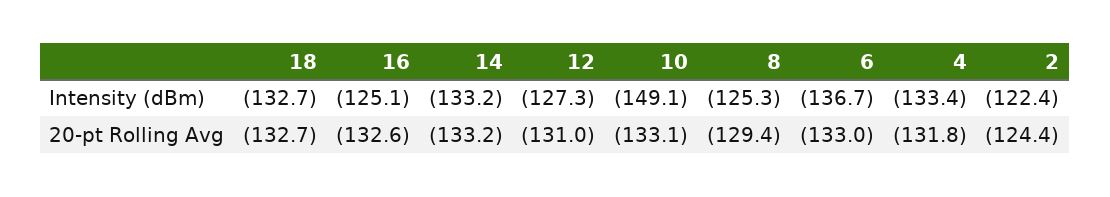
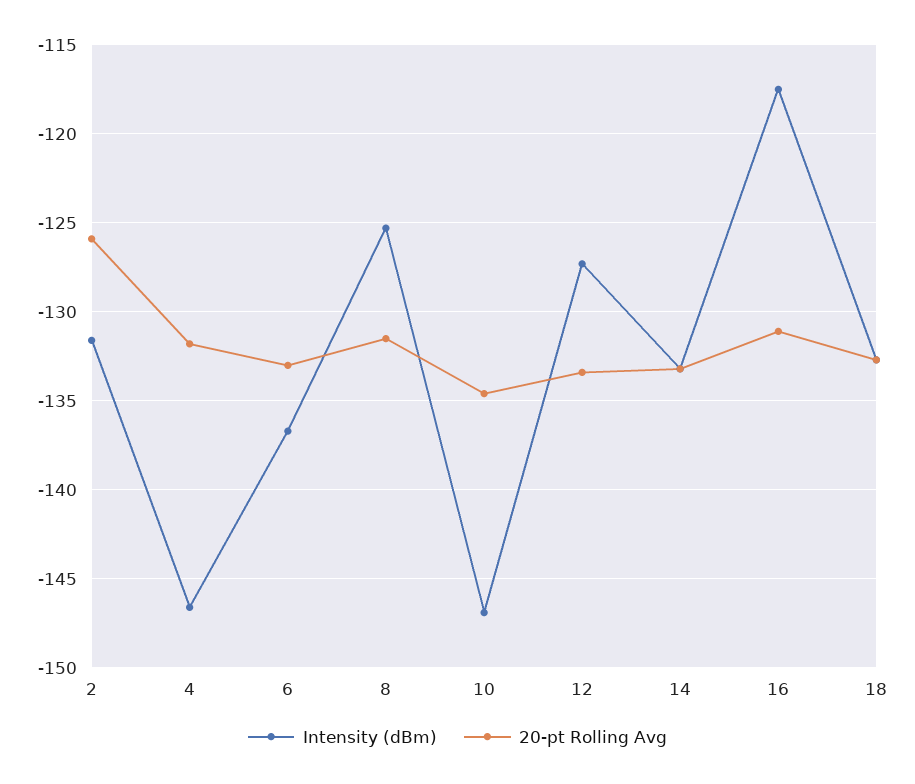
Intensity (dBm), 16: -125.1 -> -117.5
Intensity (dBm), 10: -149.1 -> -147
Intensity (dBm), 4: -133.4 -> -146.5
Intensity (dBm), 2: -122.4 -> -131.5
20-pt Rolling Avg, 16: -132.6 -> -131
20-pt Rolling Avg, 12: -131 -> -133.5
20-pt Rolling Avg, 10: -133.1 -> -134.5
20-pt Rolling Avg, 8: -129.4 -> -131.5
20-pt Rolling Avg, 2: -124.4 -> -126

